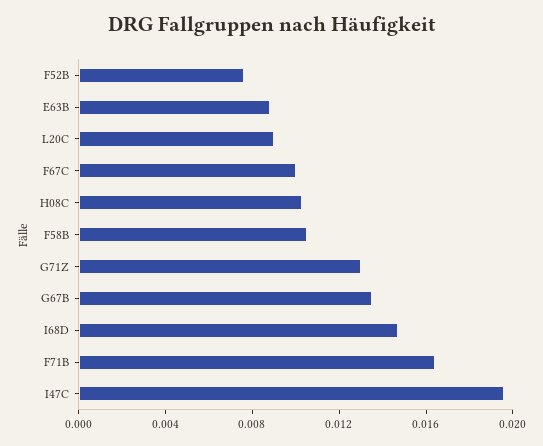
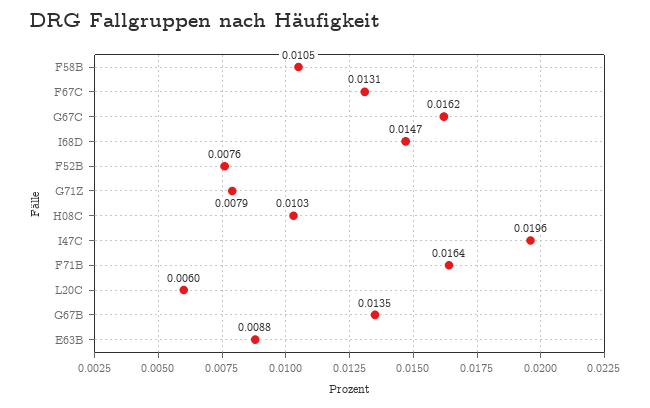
L20C: 0.009 -> 0.006
F67C: 0.01 -> 0.0131
G71Z: 0.013 -> 0.0079
G67C: none -> 0.0162

